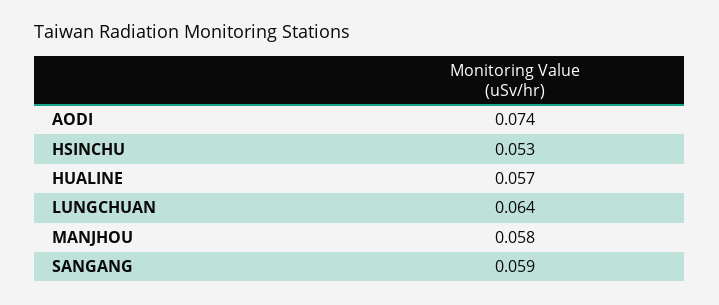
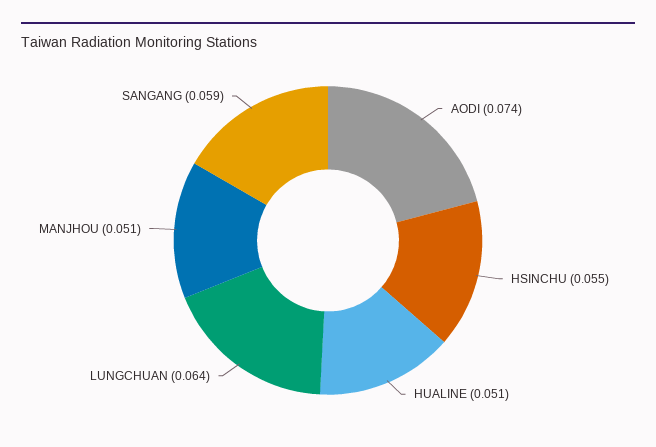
HSINCHU: 0.053 -> 0.055
HUALINE: 0.057 -> 0.051
MANJHOU: 0.058 -> 0.051

